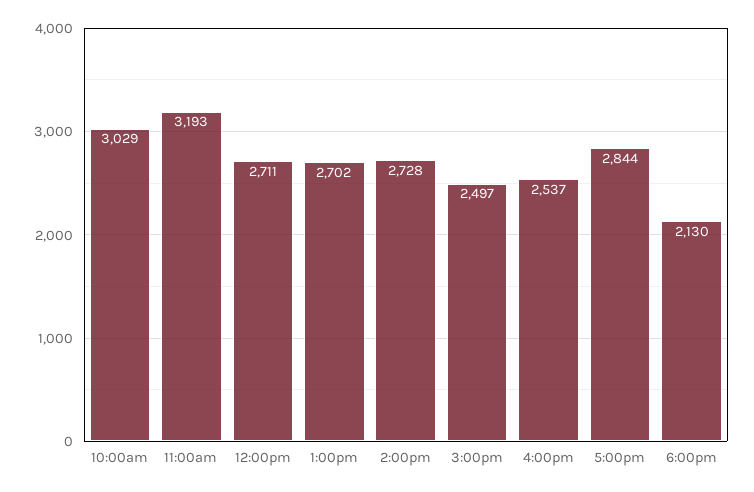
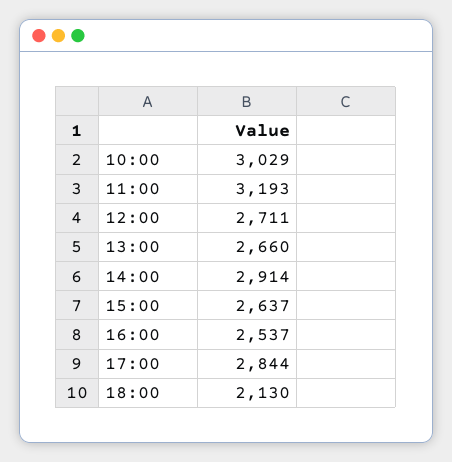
1:00pm: 2702 -> 2660
2:00pm: 2728 -> 2914
3:00pm: 2497 -> 2637

